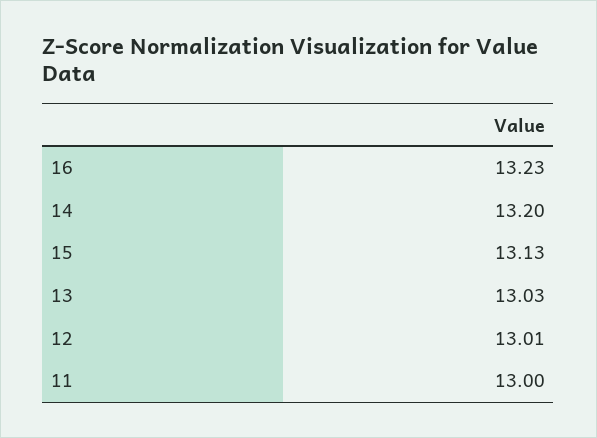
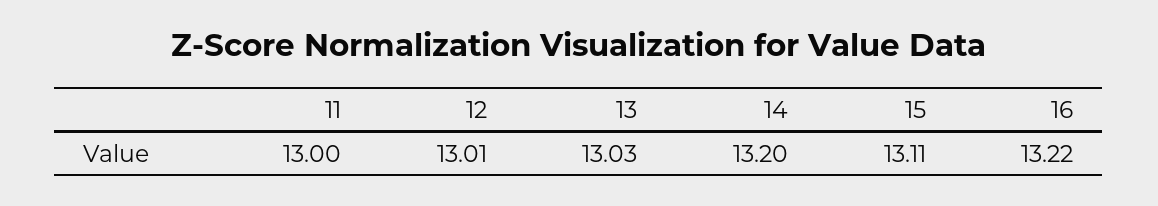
16: 13.23 -> 13.22
15: 13.13 -> 13.11

